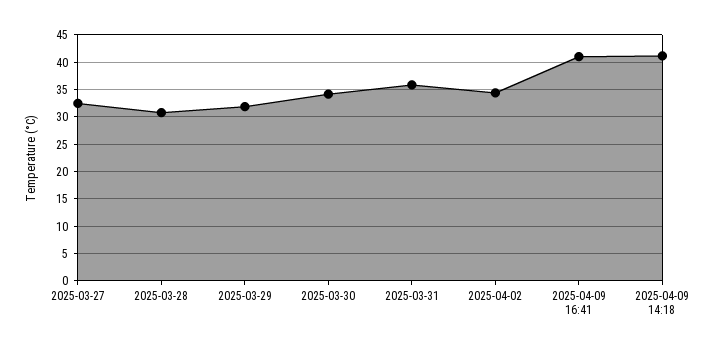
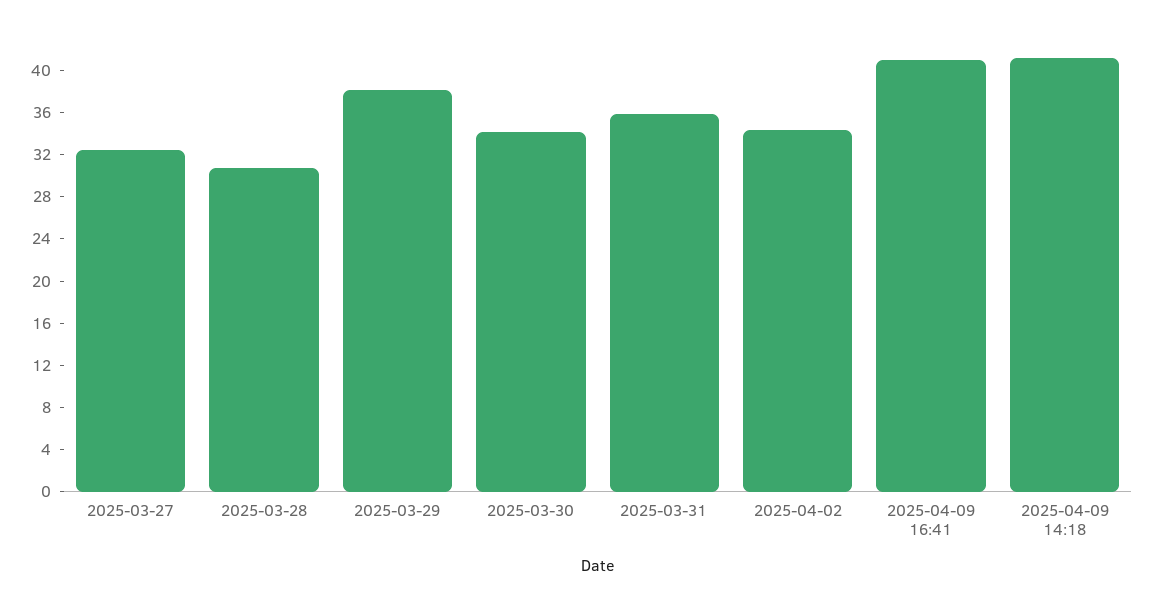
2025-03-29: 32.5 -> 38

